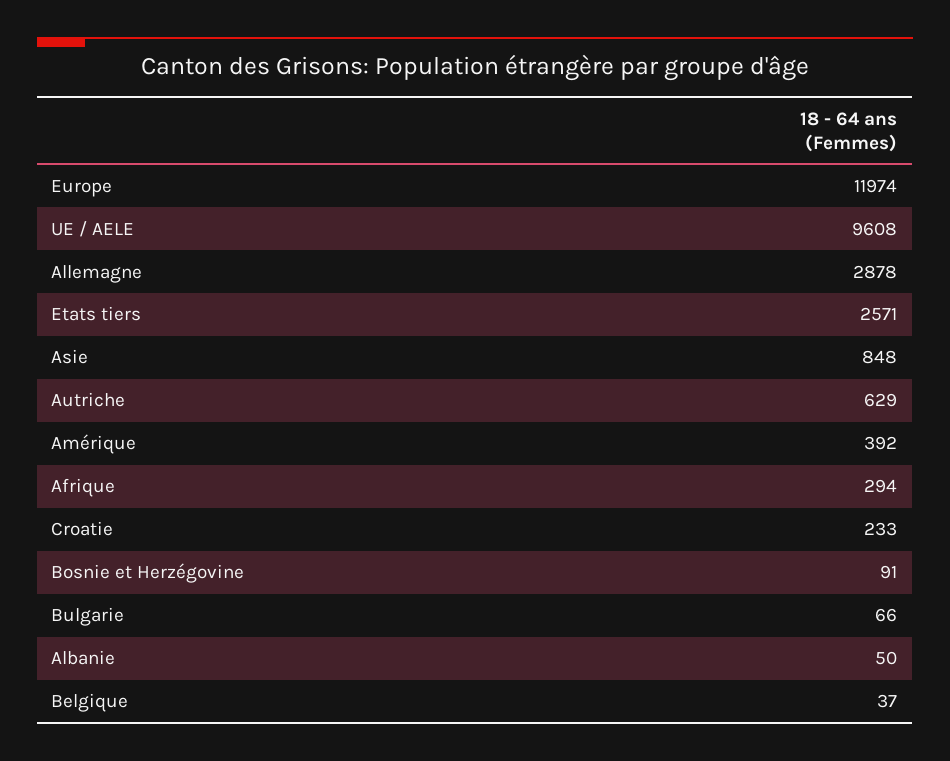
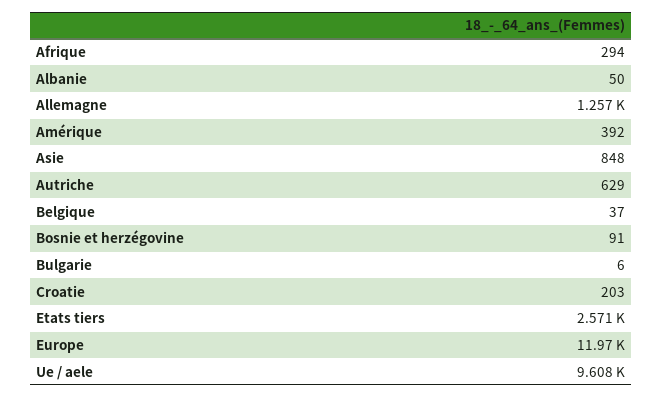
Allemagne: 2878 -> 1257
Croatie: 233 -> 203
Bulgarie: 66 -> 6

